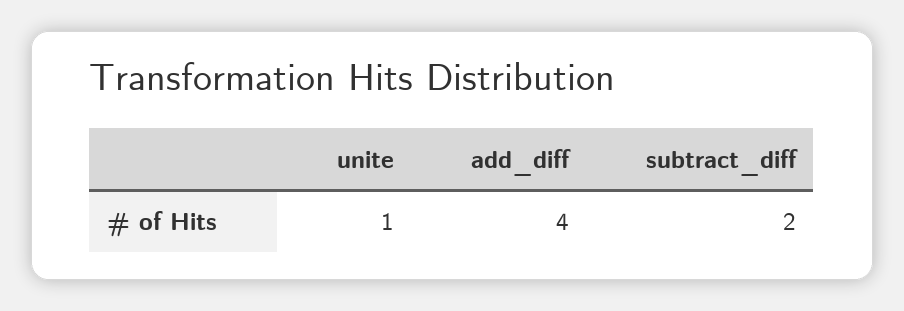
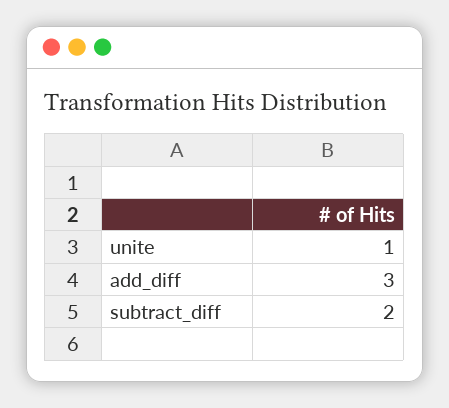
add_diff: 4 -> 3

